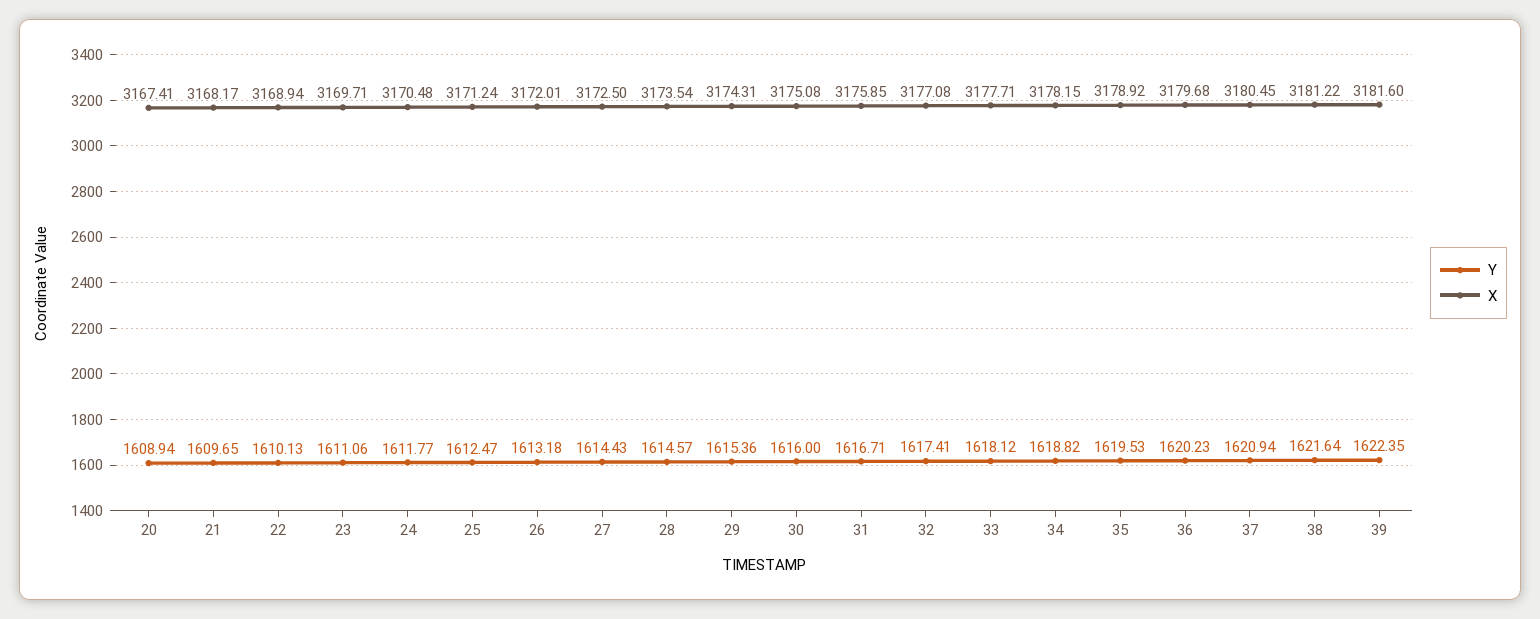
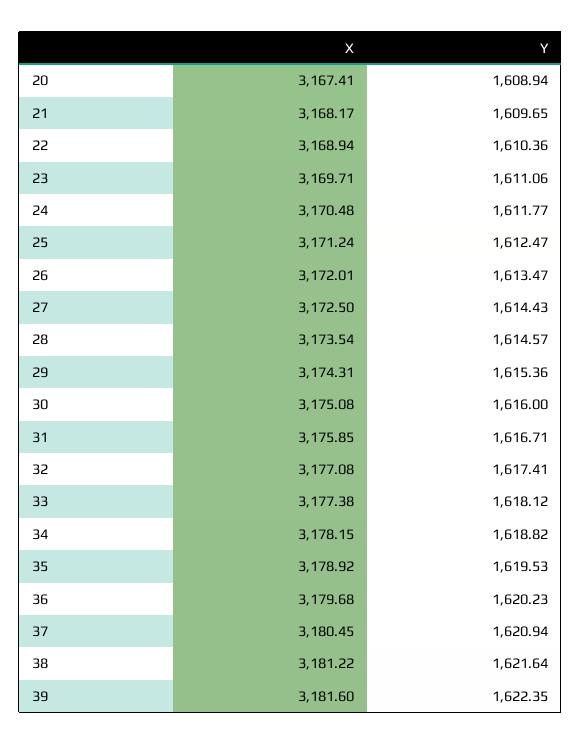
Y, 22: 1610.13 -> 1610.36
Y, 26: 1613.18 -> 1613.47
X, 33: 3177.71 -> 3177.38

